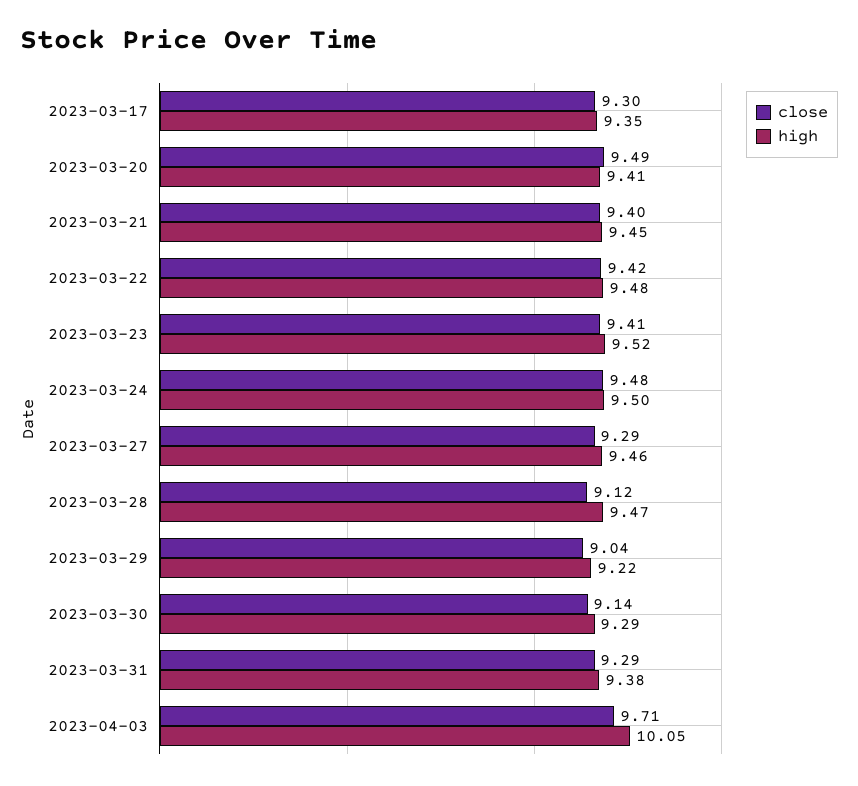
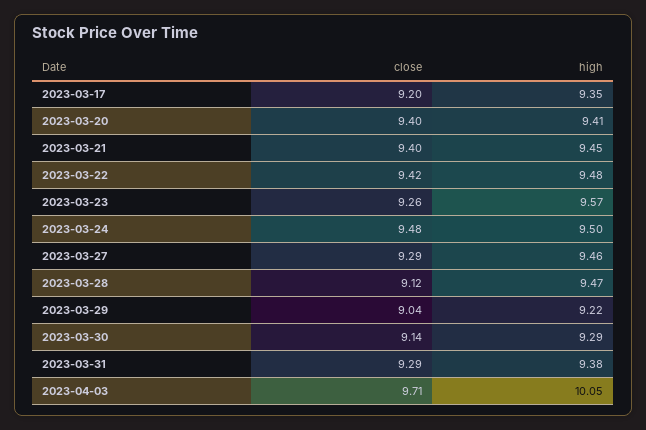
close, 2023-03-17: 9.3 -> 9.2
close, 2023-03-20: 9.49 -> 9.4
close, 2023-03-23: 9.41 -> 9.26
high, 2023-03-23: 9.52 -> 9.57

